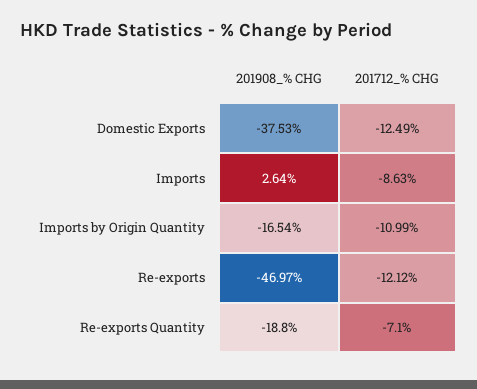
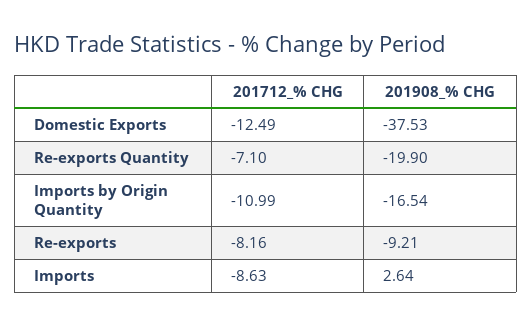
201908_% CHG, Re-exports: -46.97 -> -9.21
201712_% CHG, Re-exports: -12.12 -> -8.16
201908_% CHG, Re-exports Quantity: -18.8 -> -19.9

